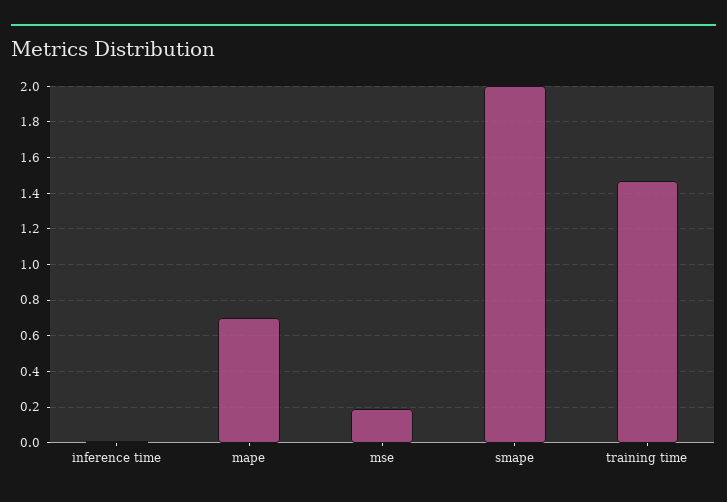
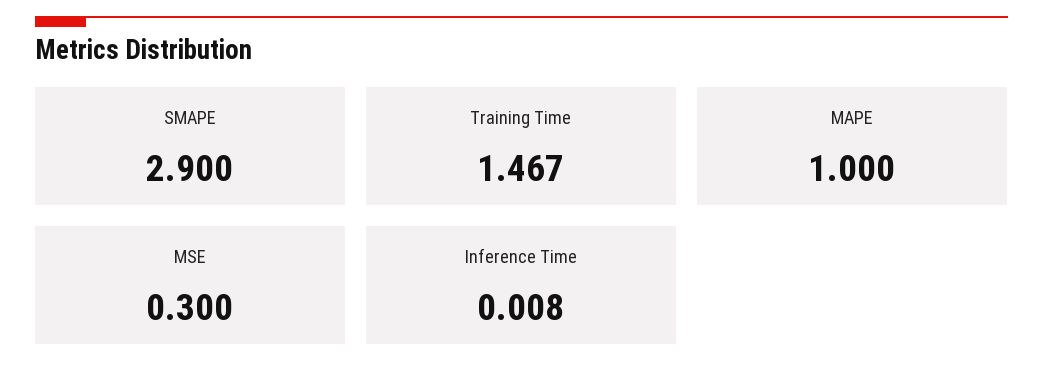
mape: 0.7 -> 1
mse: 0.2 -> 0.3
smape: 2 -> 2.9

